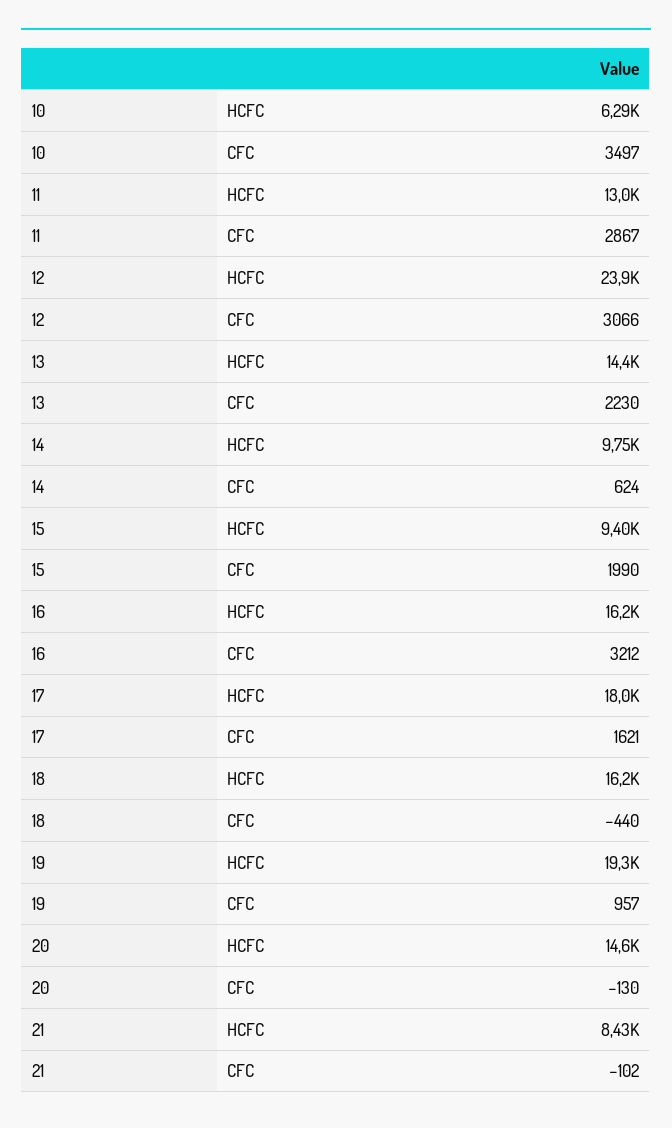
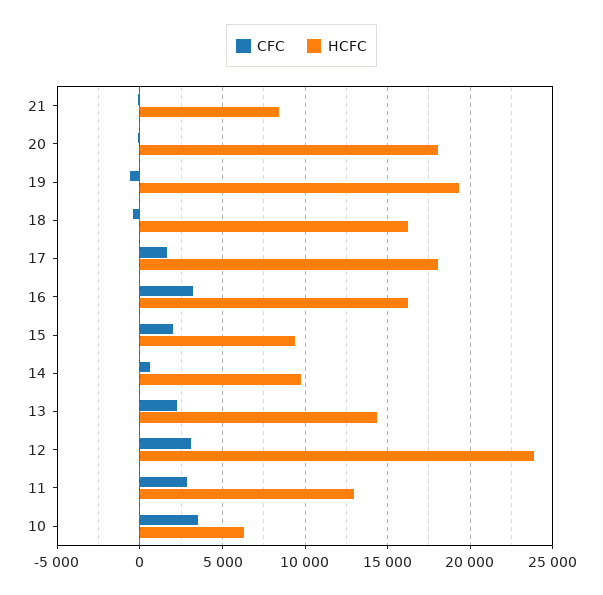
CFC, 19: 957 -> -500
HCFC, 20: 14600 -> 18000

